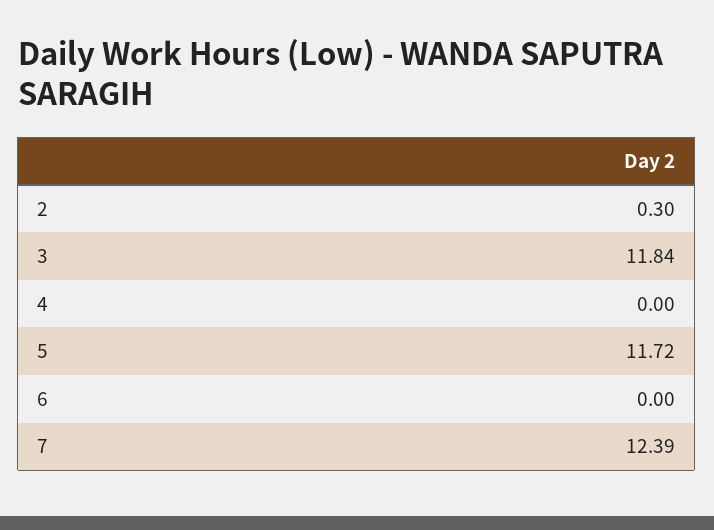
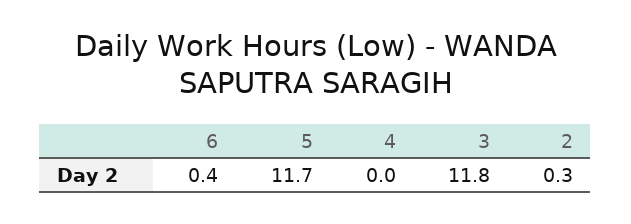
6: 0 -> 0.4
7: 12.39 -> none

